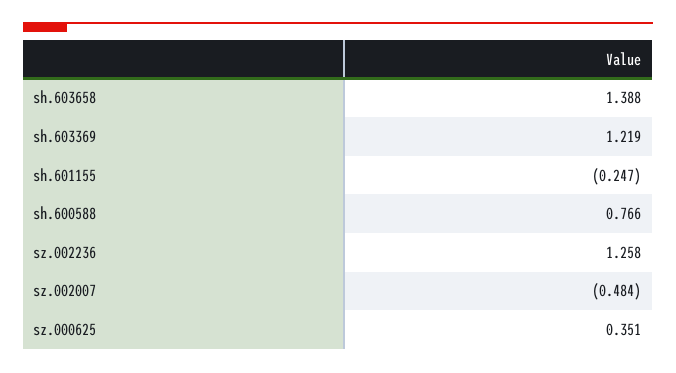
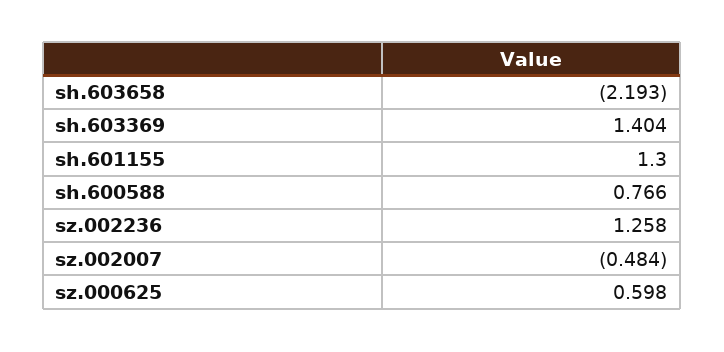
sh.603658: 1.388 -> -2.193
sh.603369: 1.219 -> 1.404
sh.601155: -0.247 -> 1.3
sz.000625: 0.351 -> 0.598

